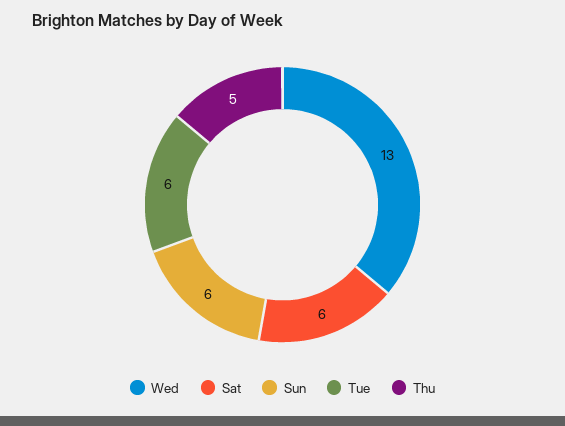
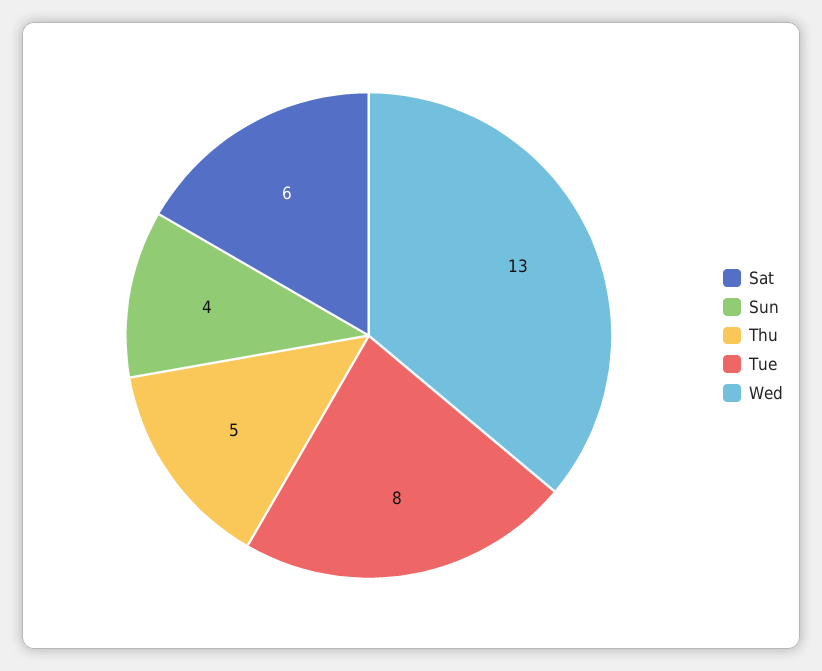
Sun: 6 -> 4
Tue: 6 -> 8

